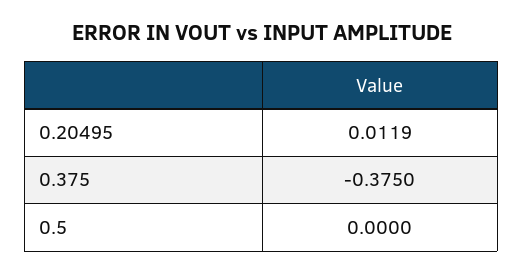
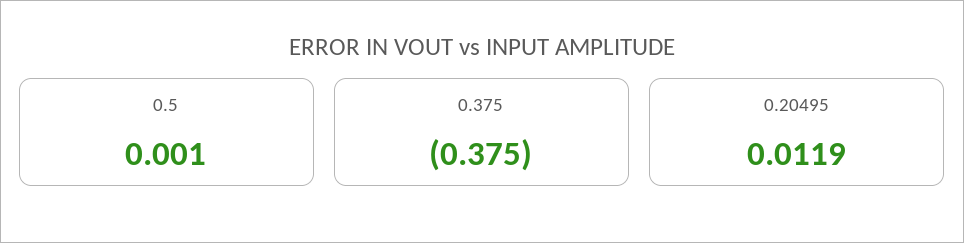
0.5: 0 -> 0.001

